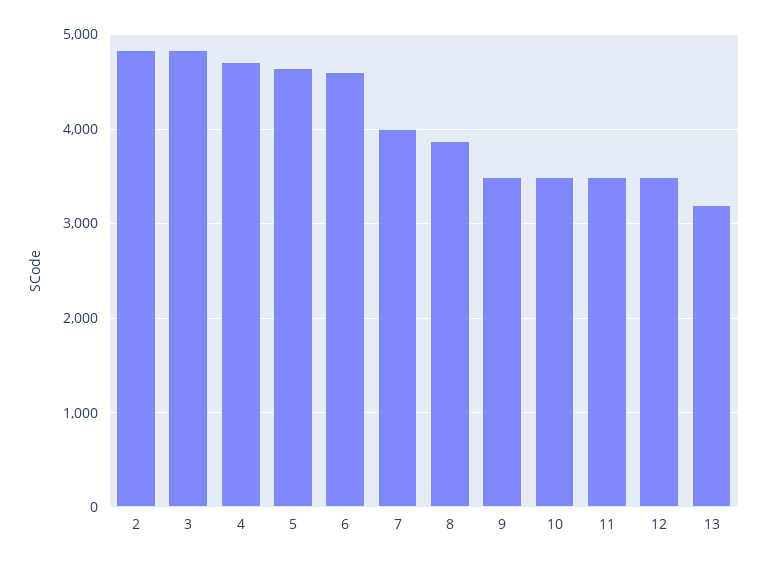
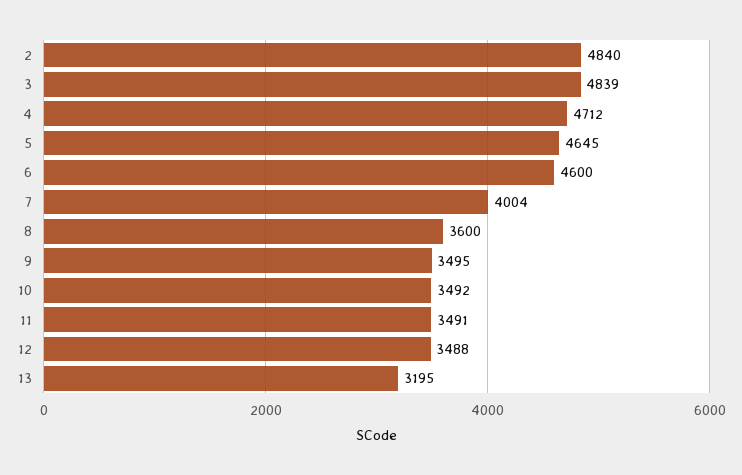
8: 3900 -> 3600

